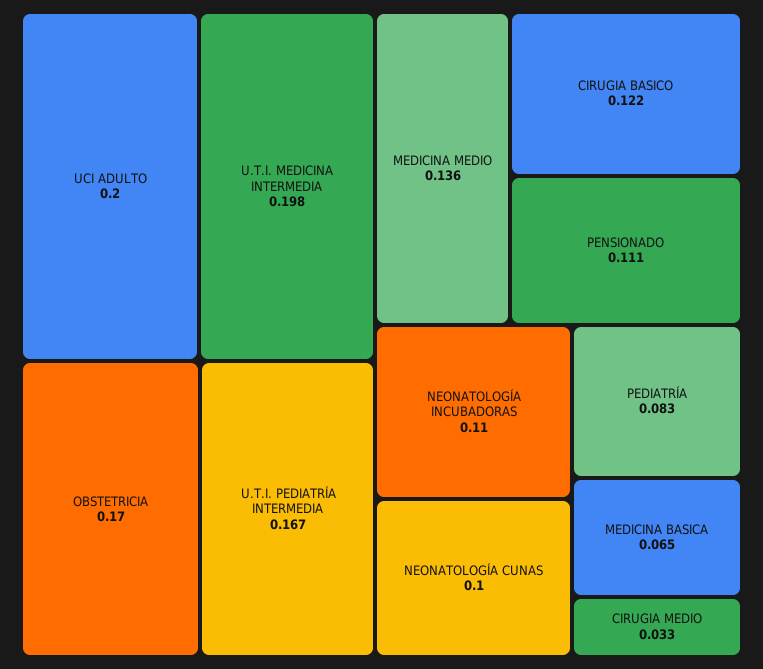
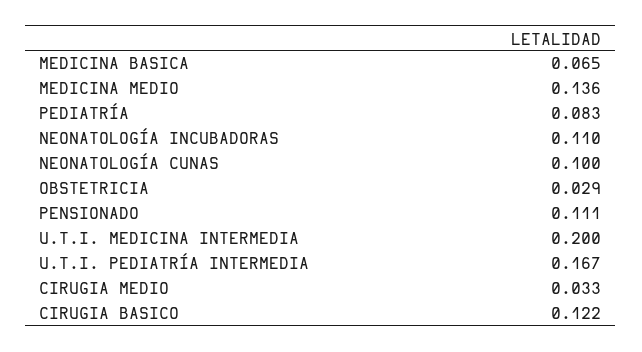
UCI ADULTO: 0.2 -> none
U.T.I. MEDICINA INTERMEDIA: 0.198 -> 0.2
OBSTETRICIA: 0.17 -> 0.029

